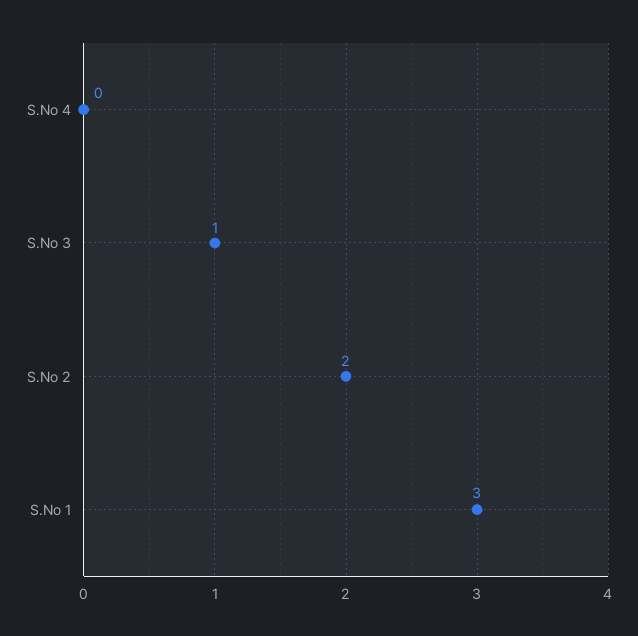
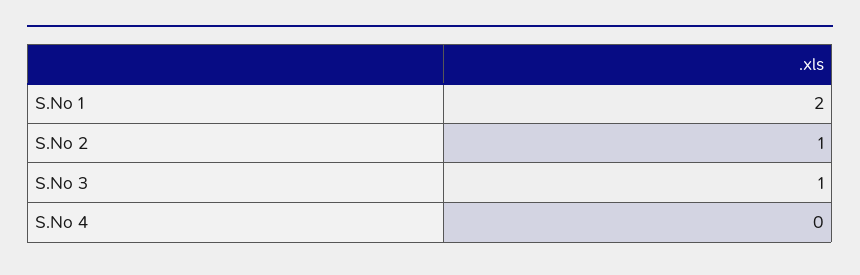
S.No 2: 2 -> 1
S.No 1: 3 -> 2

